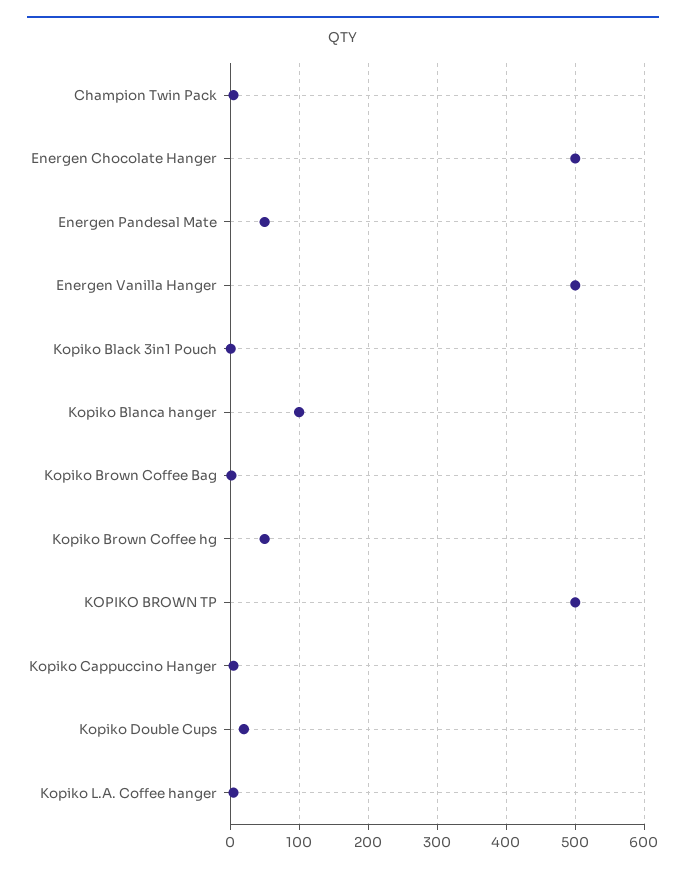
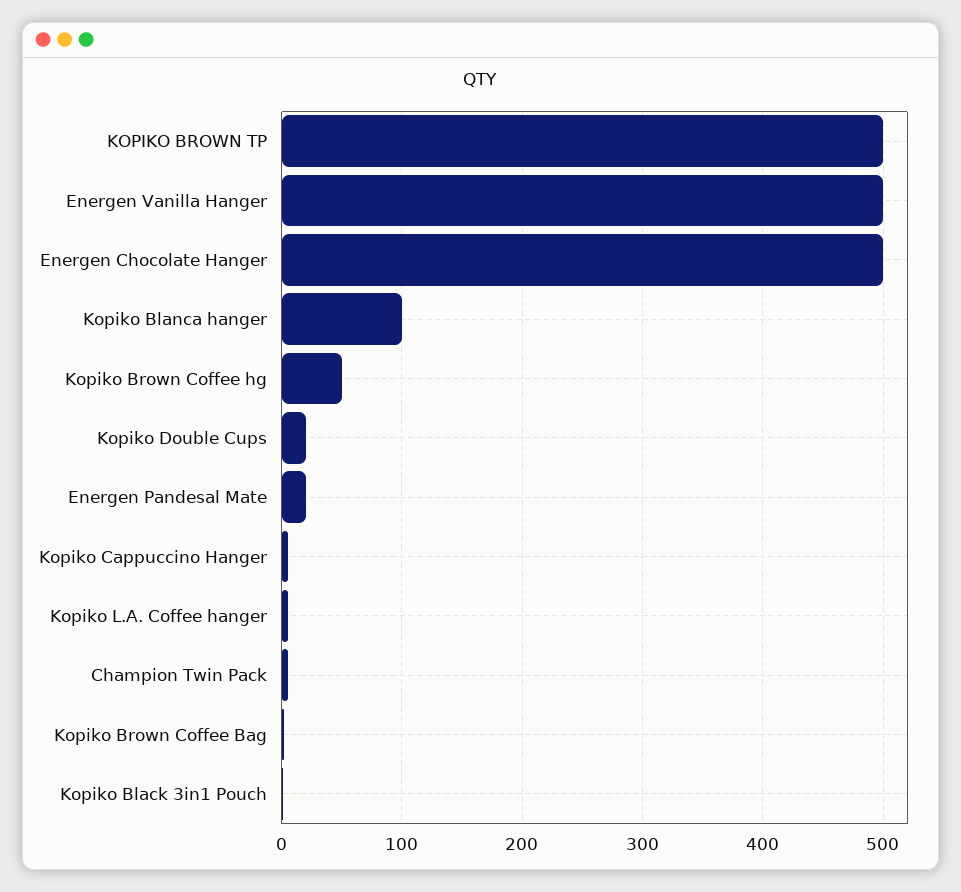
Energen Pandesal Mate: 50 -> 20

